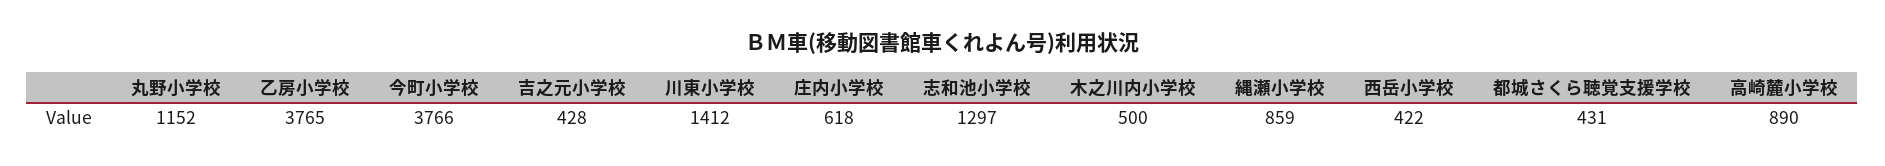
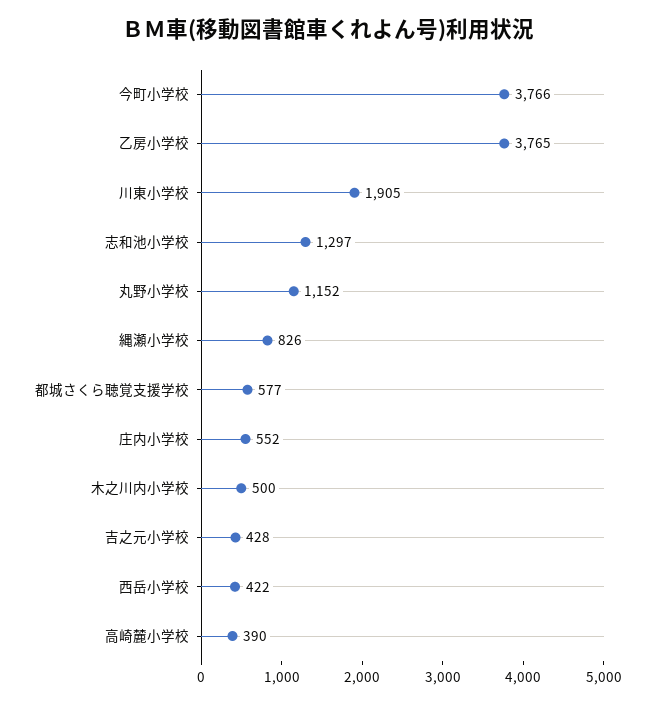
川東小学校: 1412 -> 1905
庄内小学校: 618 -> 552
縄瀬小学校: 859 -> 826
都城さくら聴覚支援学校: 431 -> 577
高崎麓小学校: 890 -> 390

